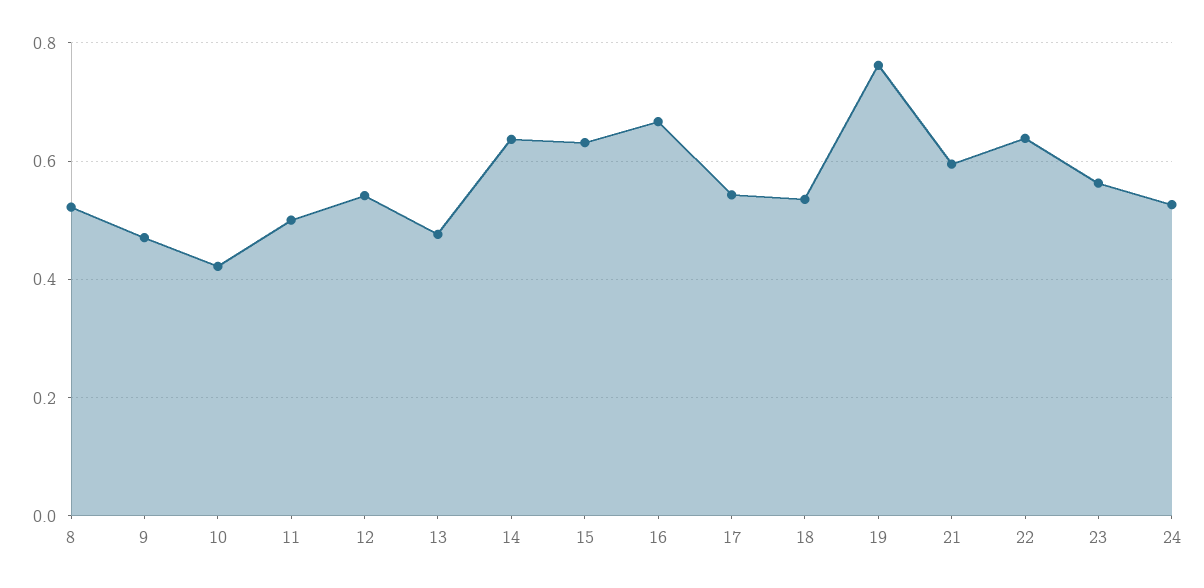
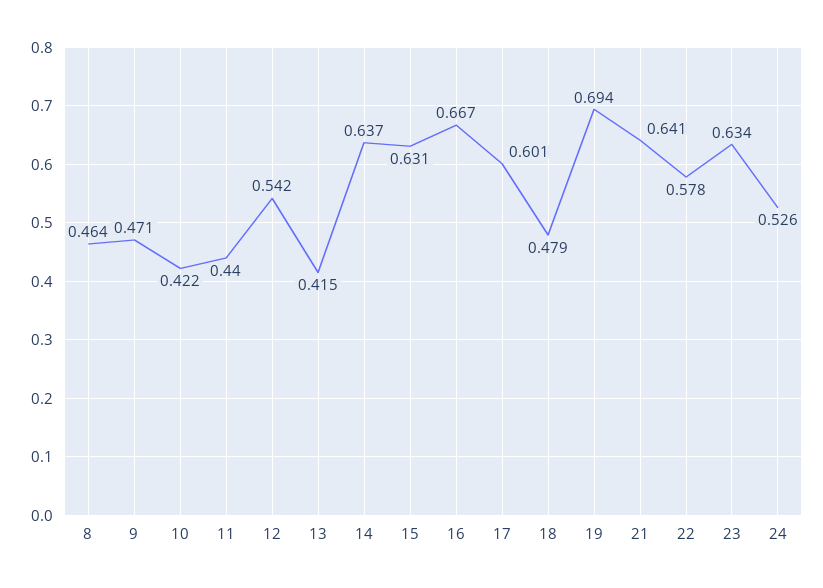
8: 0.52 -> 0.464
11: 0.5 -> 0.44
13: 0.48 -> 0.415
17: 0.54 -> 0.601
18: 0.54 -> 0.479
19: 0.76 -> 0.694
21: 0.6 -> 0.641
22: 0.64 -> 0.578
23: 0.56 -> 0.634

